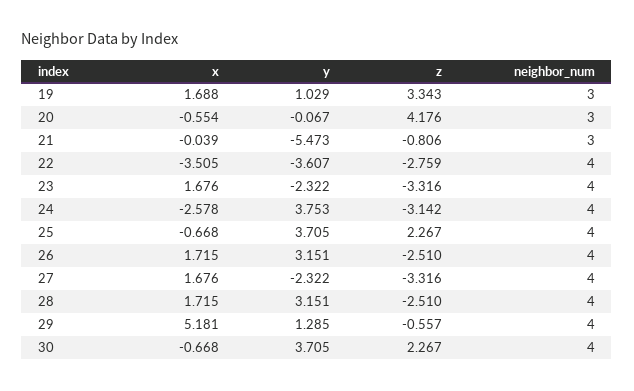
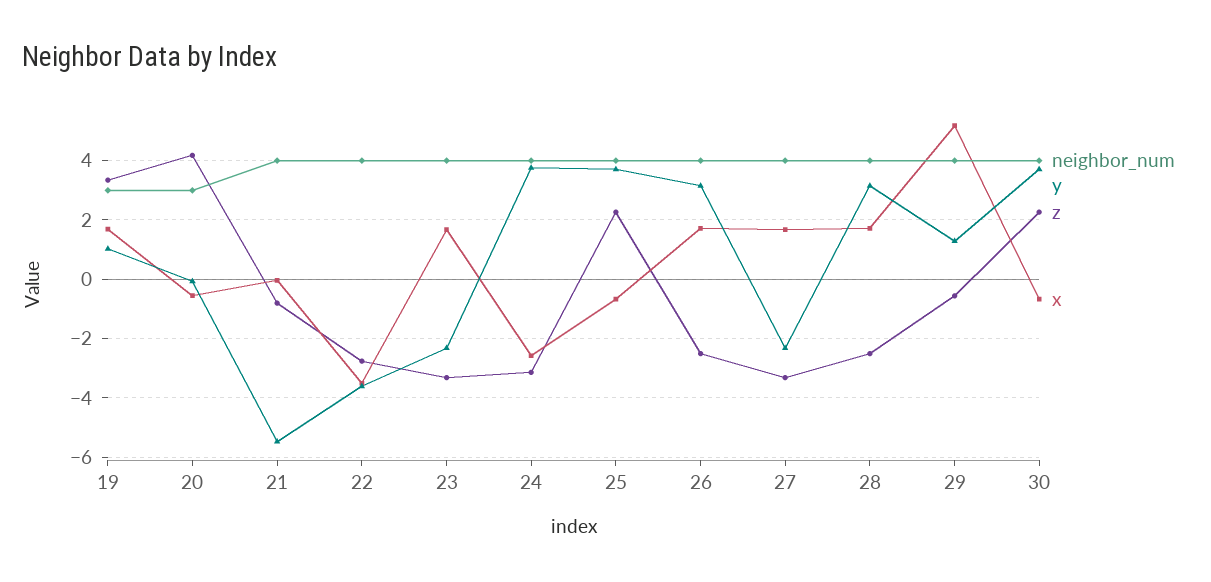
neighbor_num, 21: 3 -> 4

